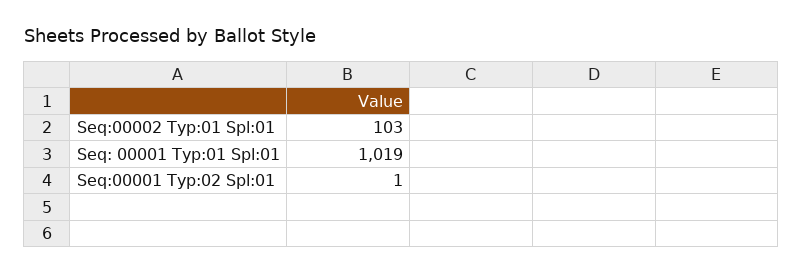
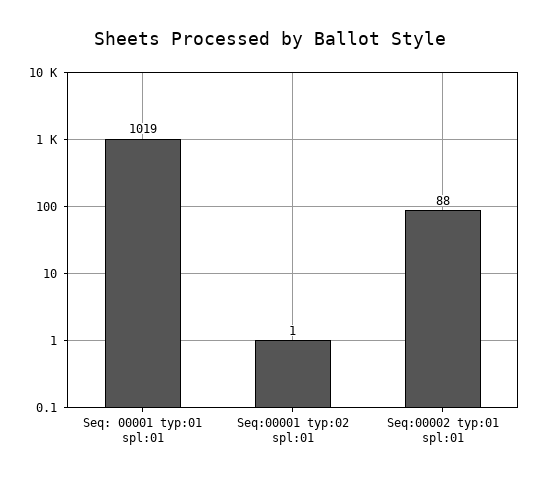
Seq:00002 Typ:01 Spl:01: 103 -> 88

